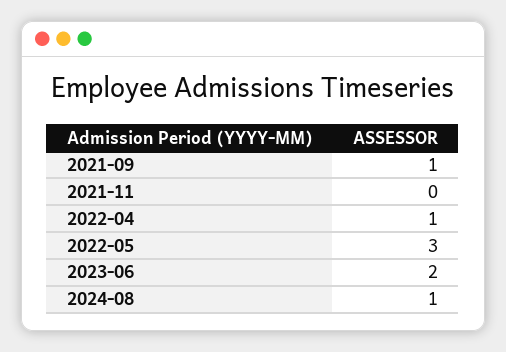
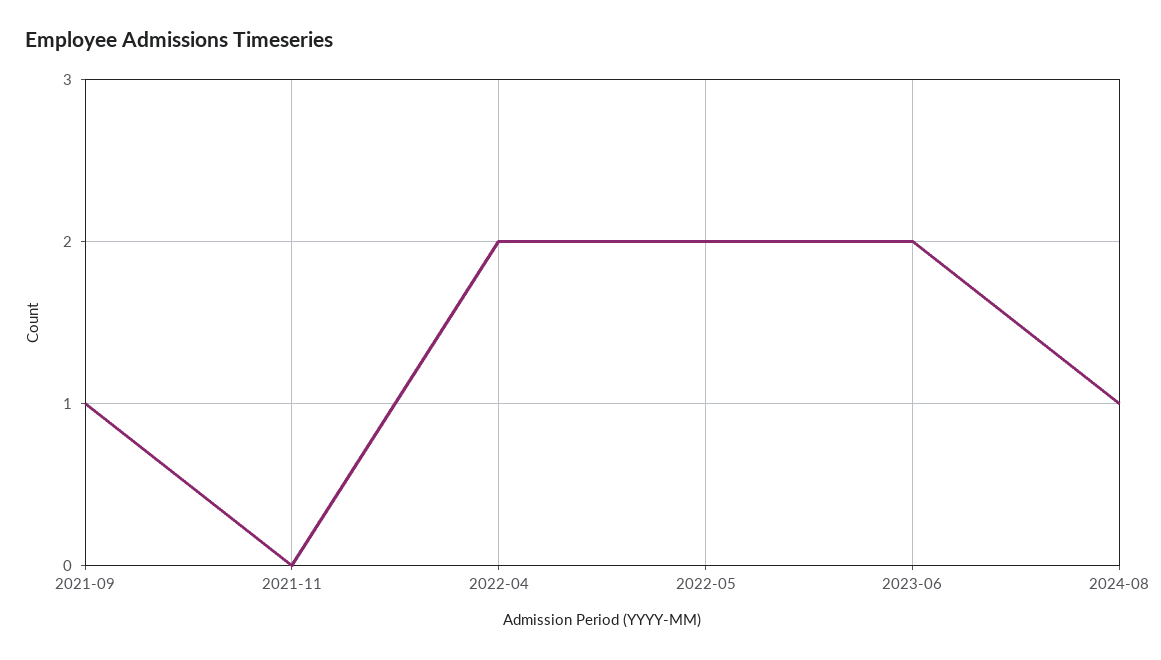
2022-04: 1 -> 2
2022-05: 3 -> 2

